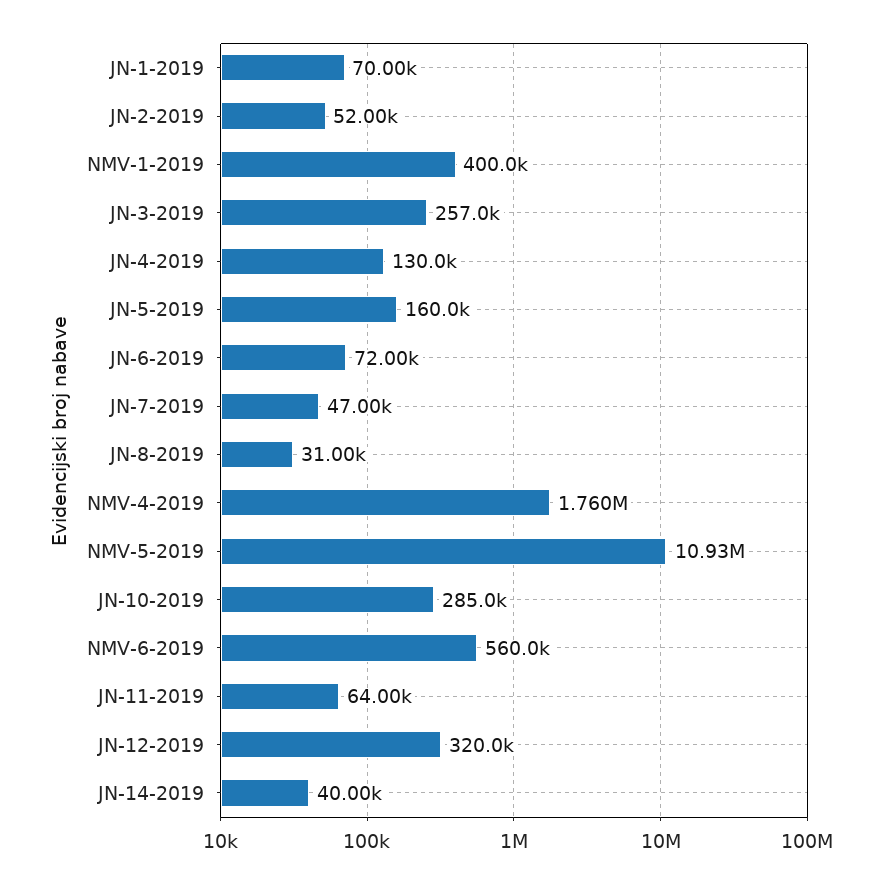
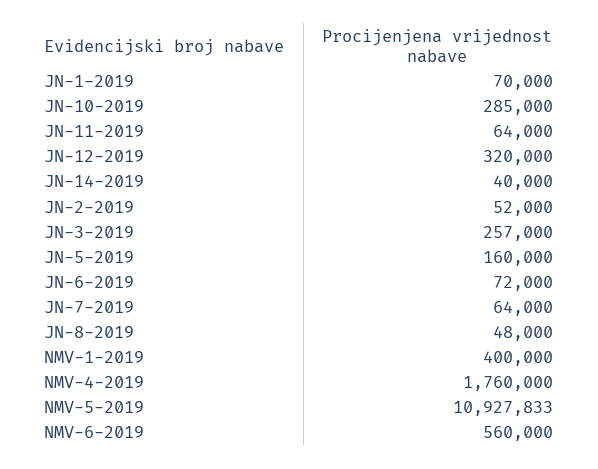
JN-4-2019: 130000 -> none
JN-7-2019: 47000 -> 64000
JN-8-2019: 31000 -> 48000

